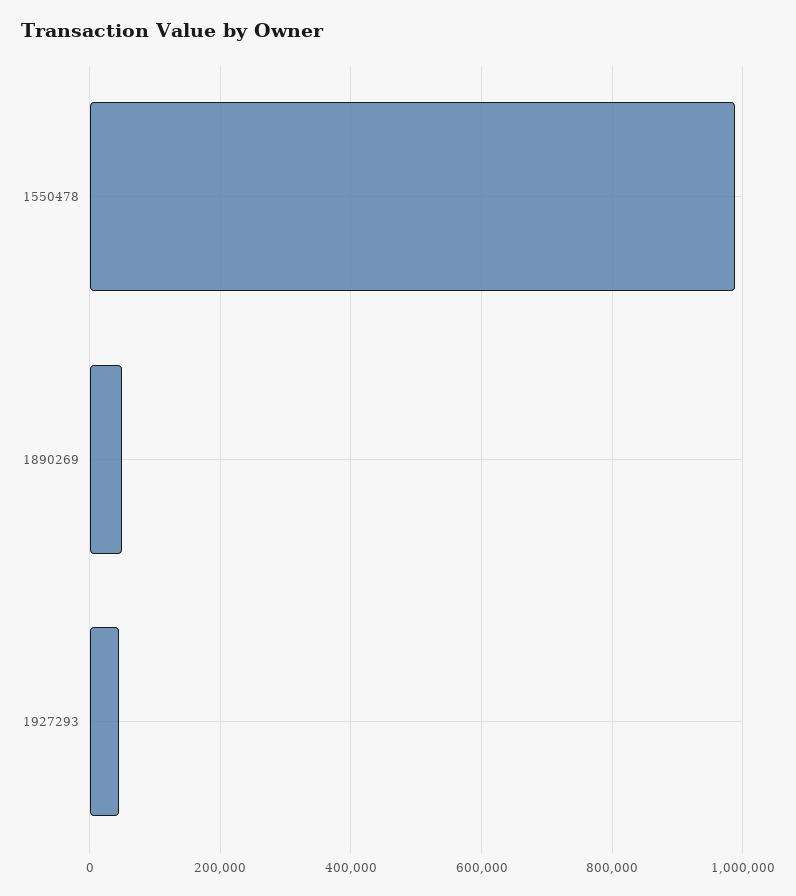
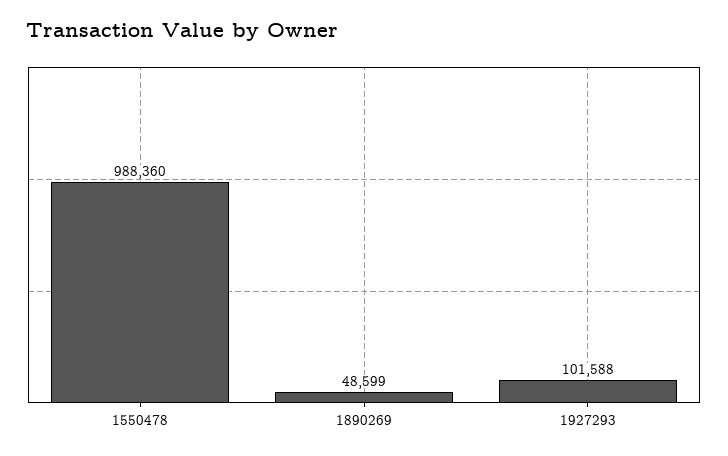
1927293: 40000 -> 101588

